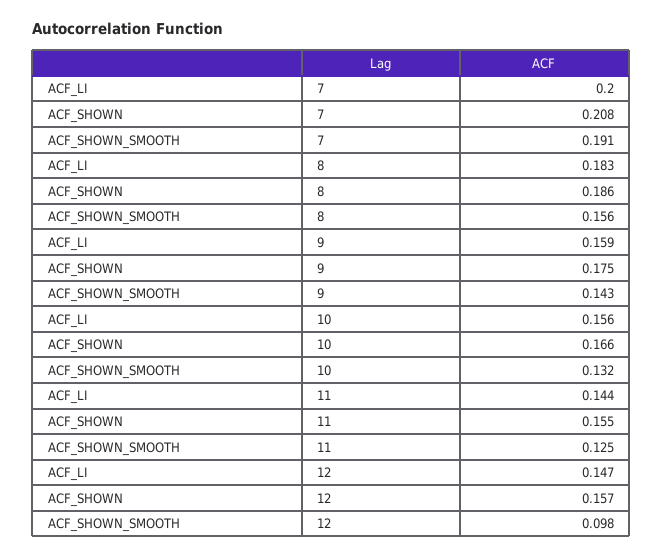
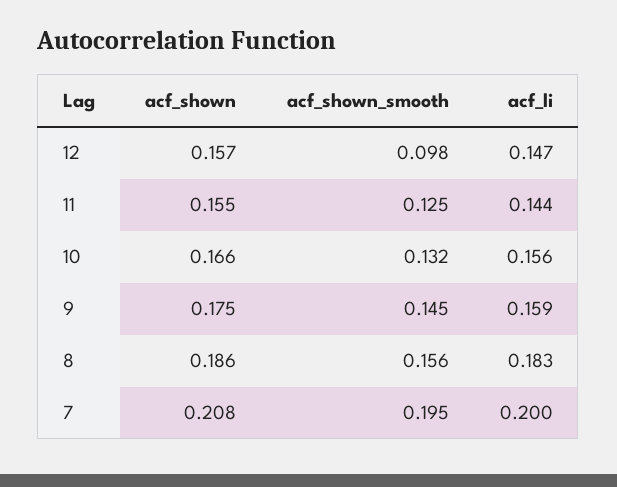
ACF_SHOWN_SMOOTH, 7: 0.191 -> 0.195
ACF_SHOWN_SMOOTH, 9: 0.143 -> 0.145

